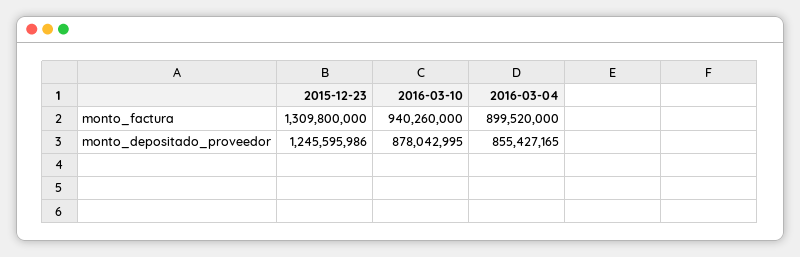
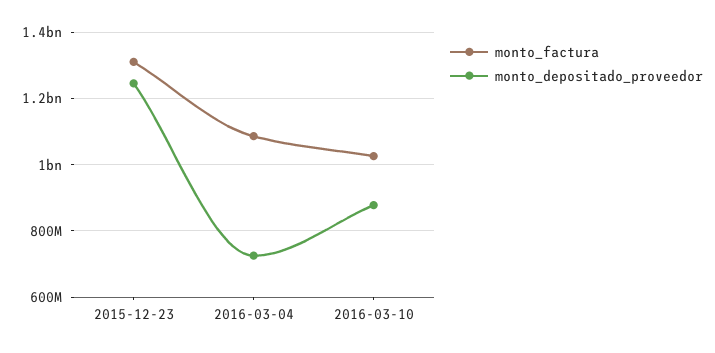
monto_factura, 2016-03-10: 940260000 -> 1020000000
monto_factura, 2016-03-04: 899520000 -> 1080000000
monto_depositado_proveedor, 2016-03-04: 855427165 -> 720000000

